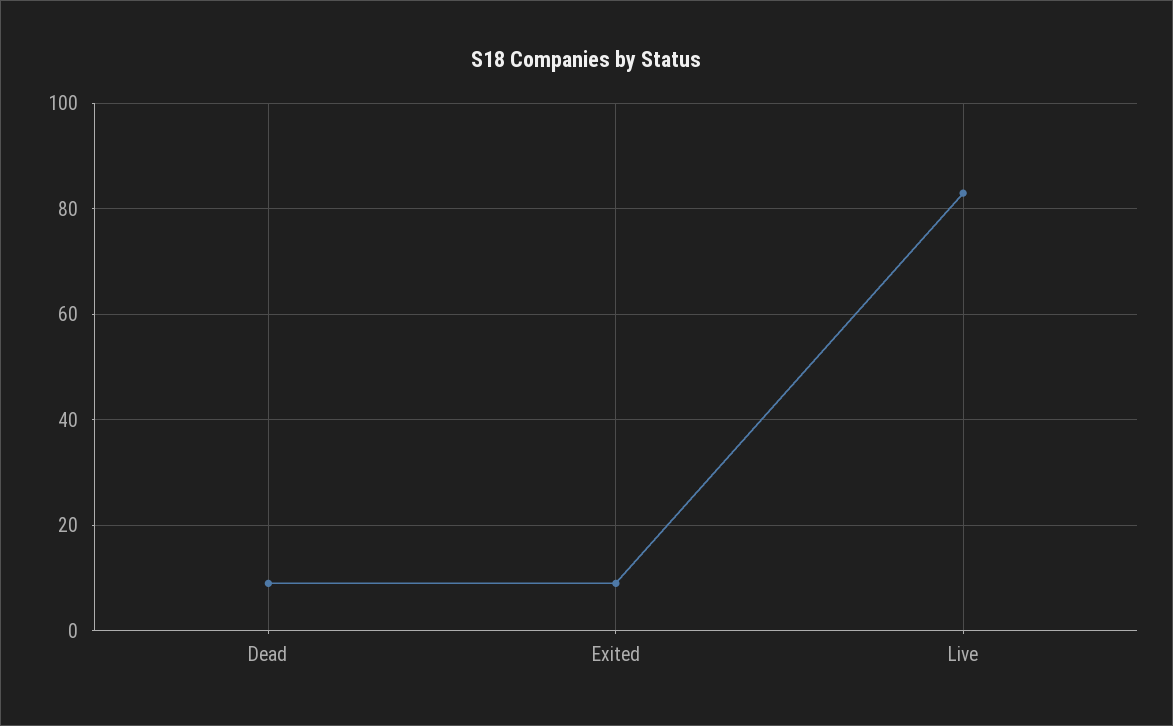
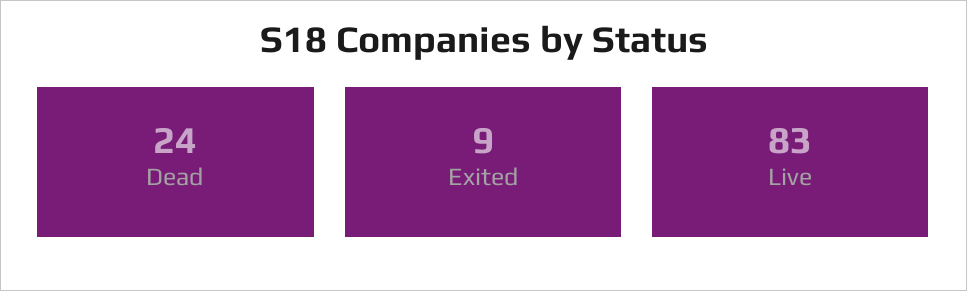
Dead: 10 -> 24

